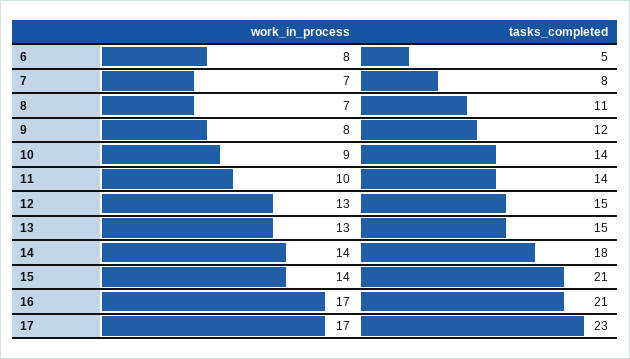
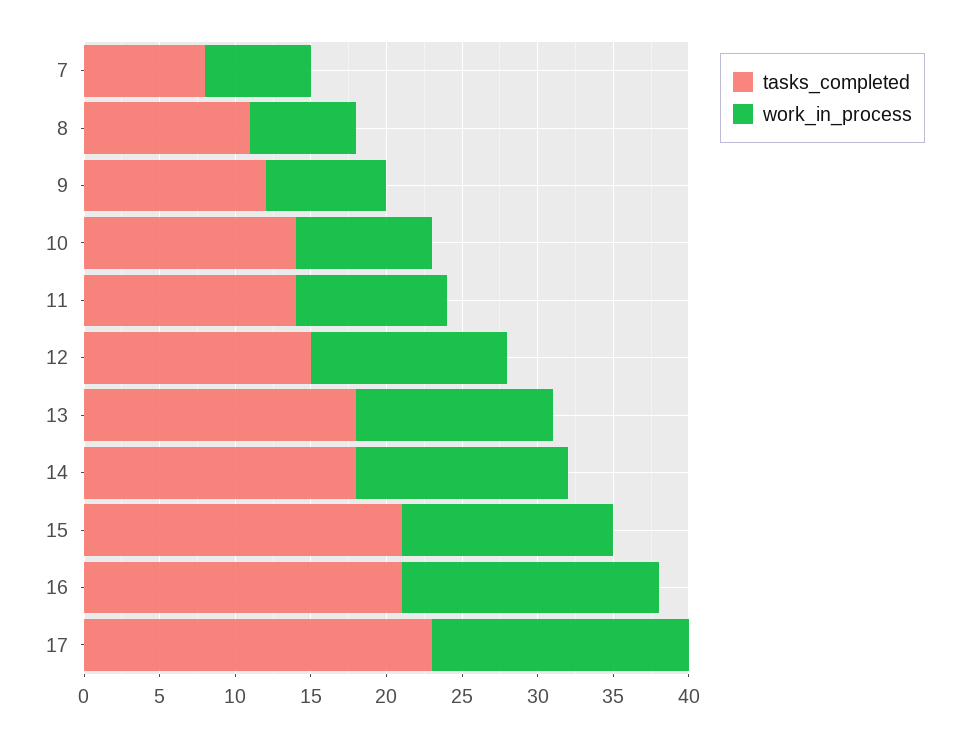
work_in_process, 6: 8 -> none
tasks_completed, 6: 5 -> none
tasks_completed, 13: 15 -> 18

